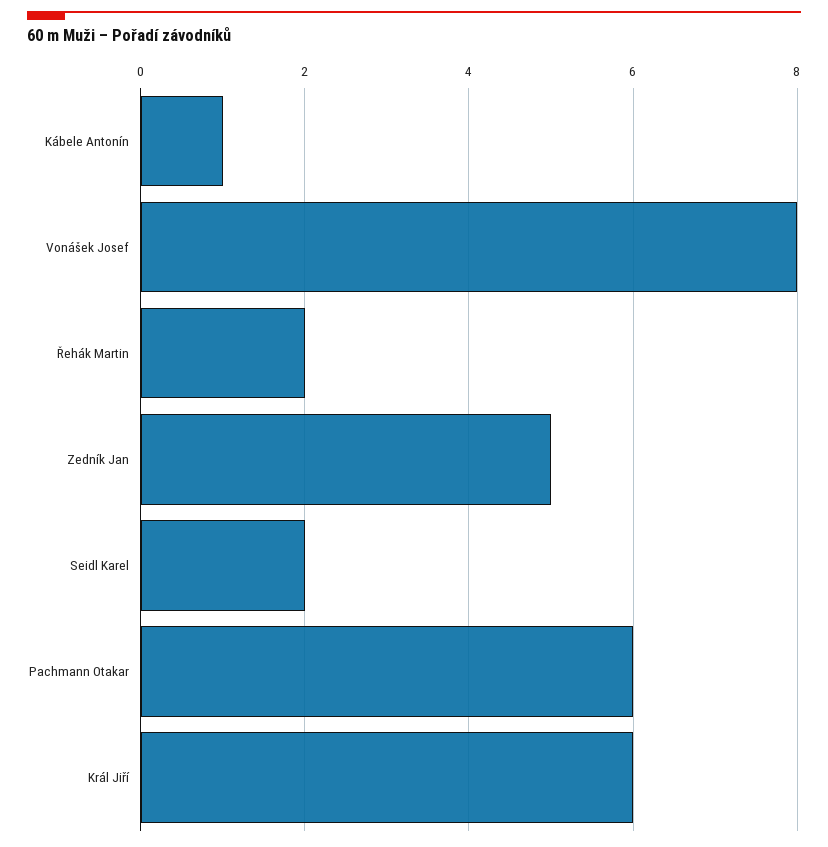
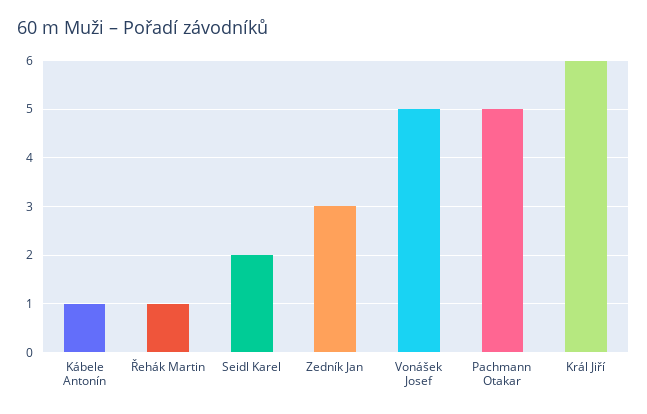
Vonášek Josef: 8 -> 5
Řehák Martin: 2 -> 1
Zedník Jan: 5 -> 3
Pachmann Otakar: 6 -> 5

